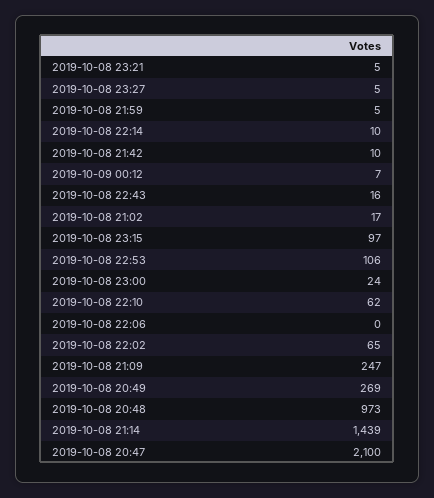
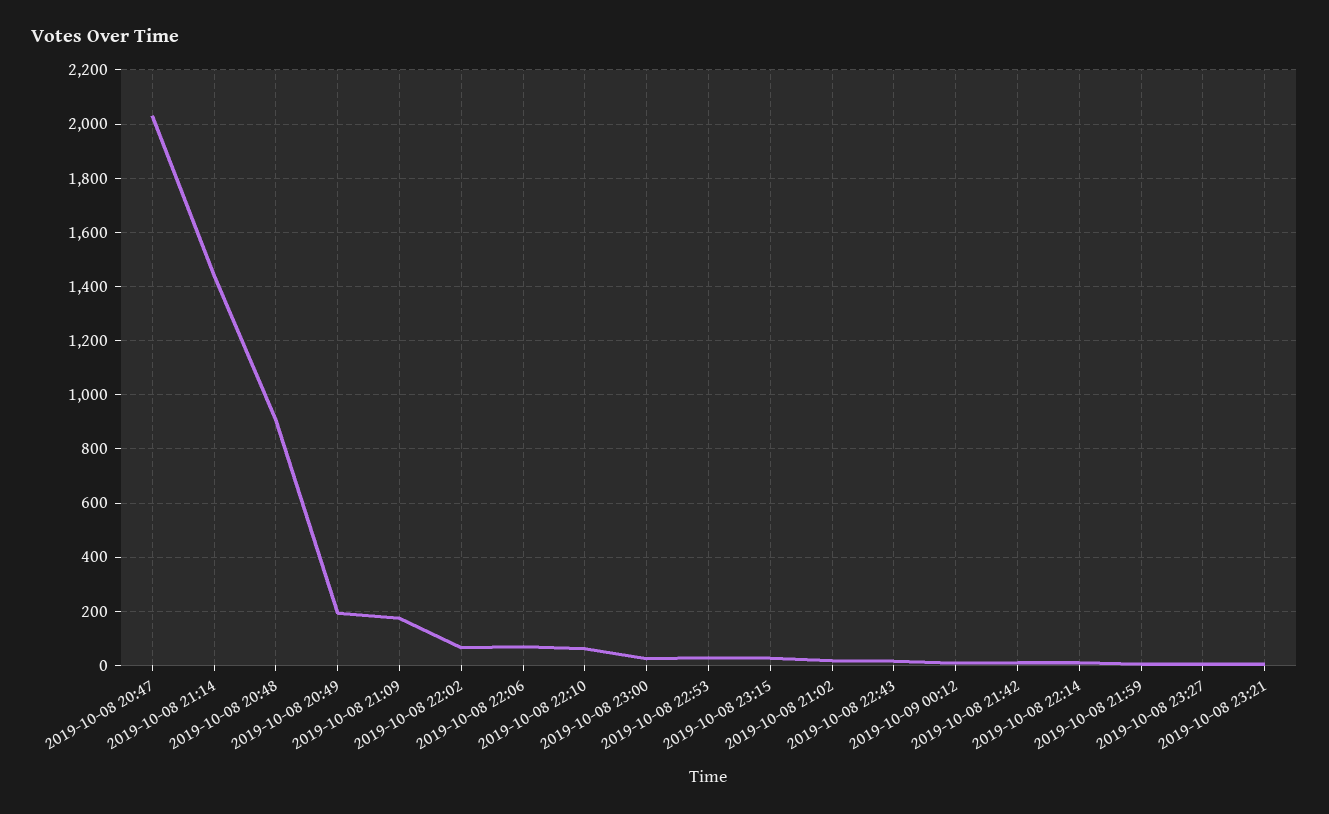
2019-10-08 23:15: 97 -> 25
2019-10-08 22:53: 106 -> 25
2019-10-08 22:06: 0 -> 75
2019-10-08 21:09: 247 -> 175
2019-10-08 20:49: 269 -> 200
2019-10-08 20:48: 973 -> 900
2019-10-08 20:47: 2100 -> 2025

